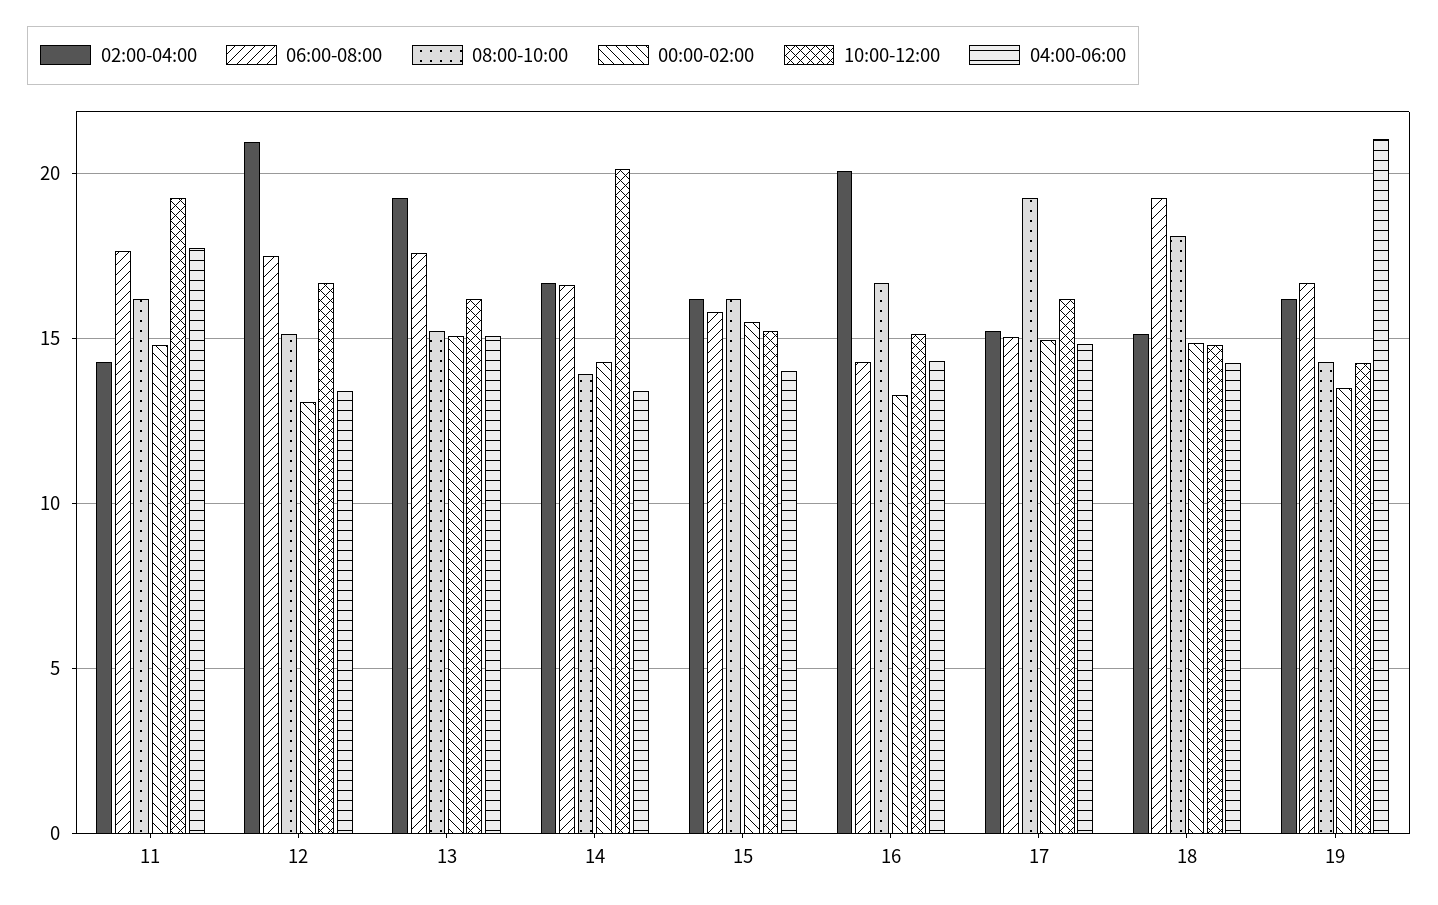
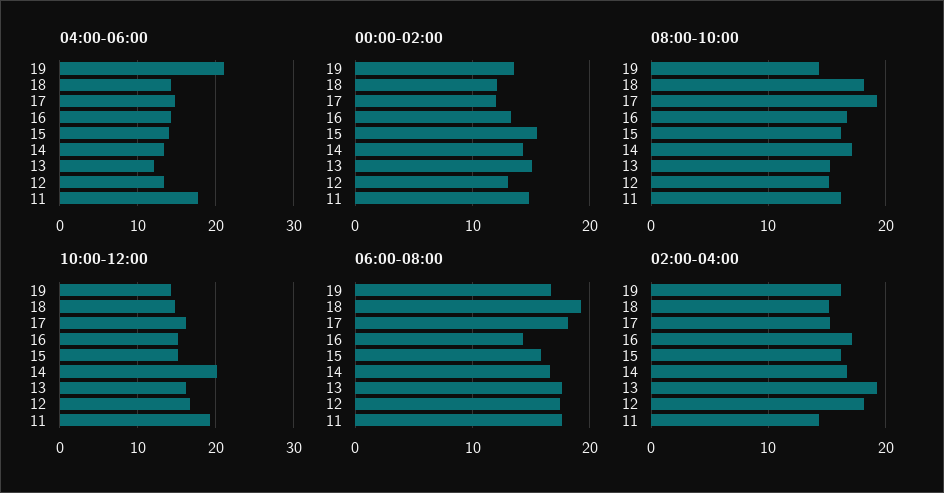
02:00-04:00, 12: 21 -> 18
04:00-06:00, 13: 15 -> 12
08:00-10:00, 14: 14 -> 17
02:00-04:00, 16: 20 -> 17
06:00-08:00, 17: 15 -> 18
00:00-02:00, 17: 15 -> 12
00:00-02:00, 18: 15 -> 12

